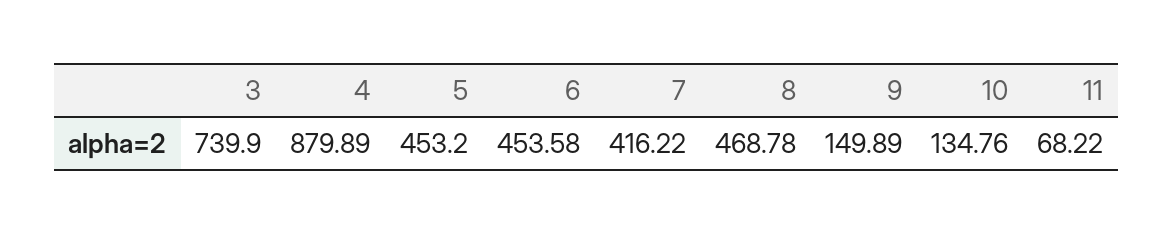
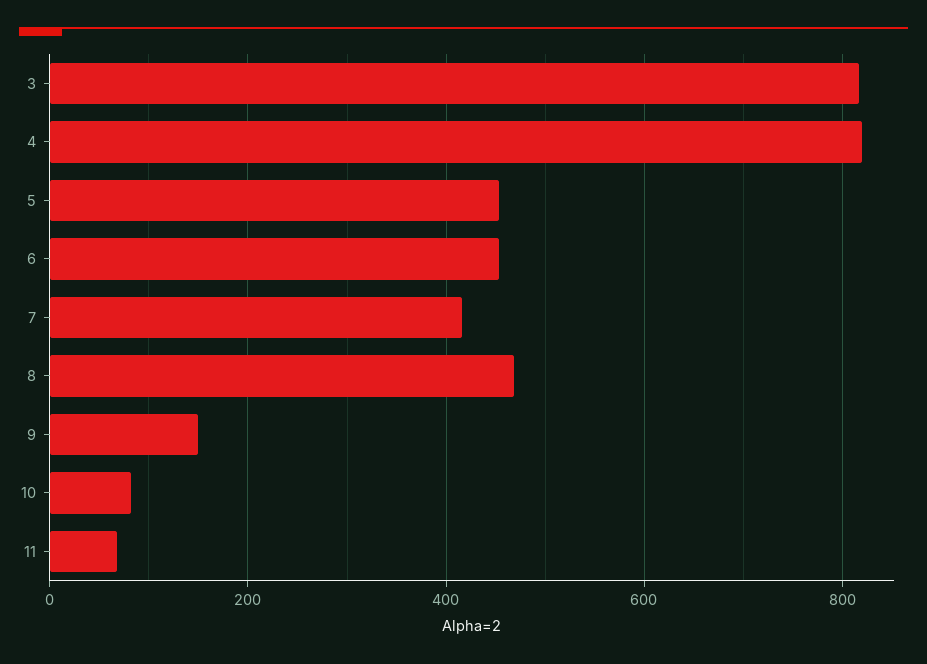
3: 739.9 -> 820
4: 879.89 -> 820
10: 134.76 -> 80

